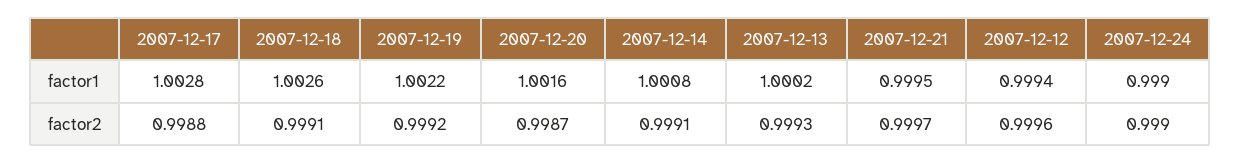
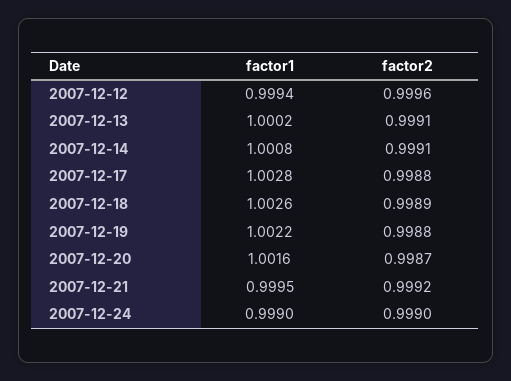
2007-12-18, factor2: 0.9991 -> 0.9989
2007-12-19, factor2: 0.9992 -> 0.9988
2007-12-13, factor2: 0.9993 -> 0.9991
2007-12-21, factor2: 0.9997 -> 0.9992

